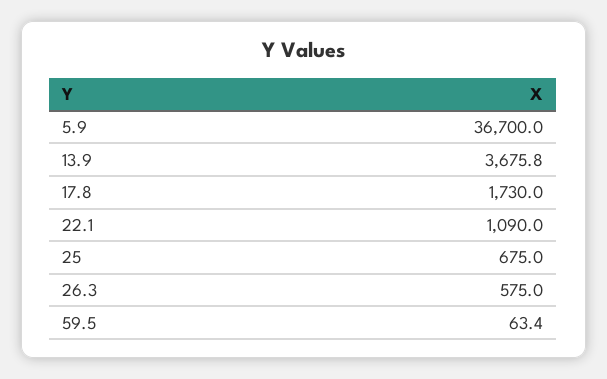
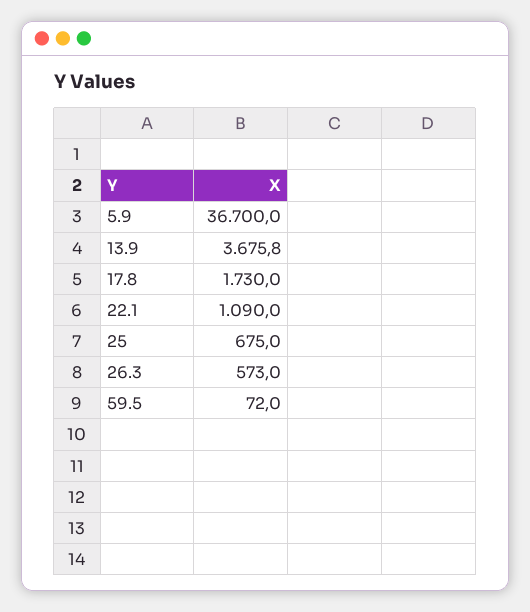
26.3: 575 -> 573
59.5: 63.4 -> 72

